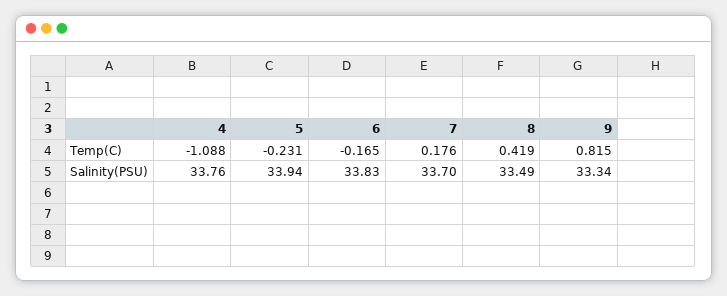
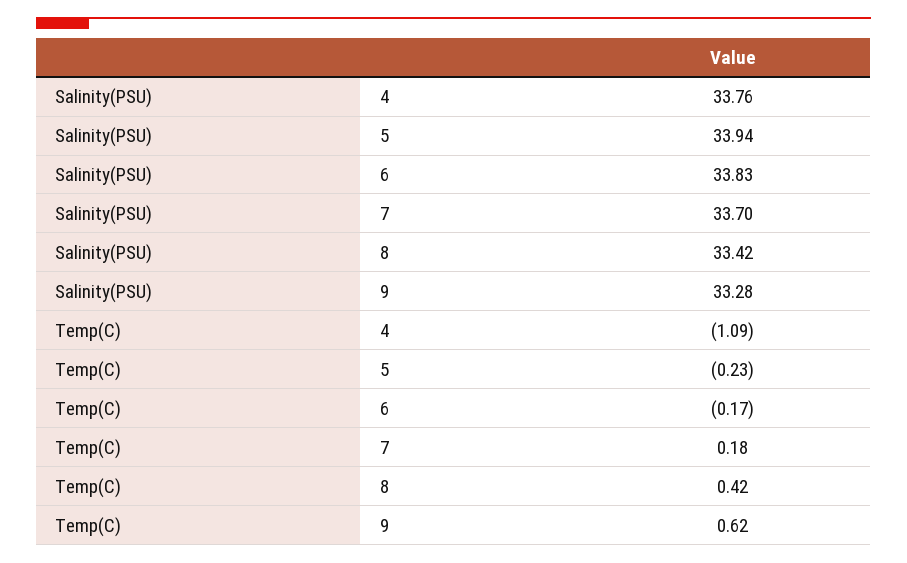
9, Temp(C): 0.815 -> 0.62
8, Salinity(PSU): 33.49 -> 33.42
9, Salinity(PSU): 33.34 -> 33.28

